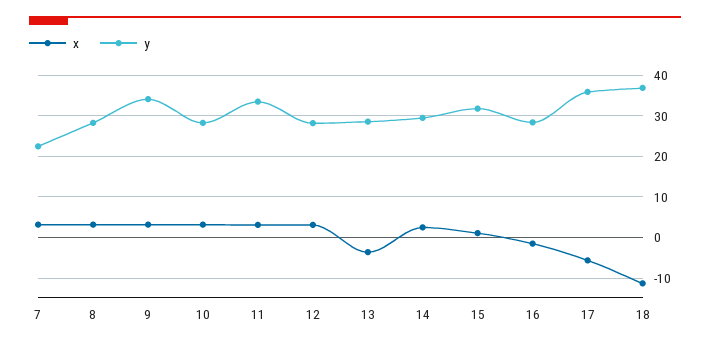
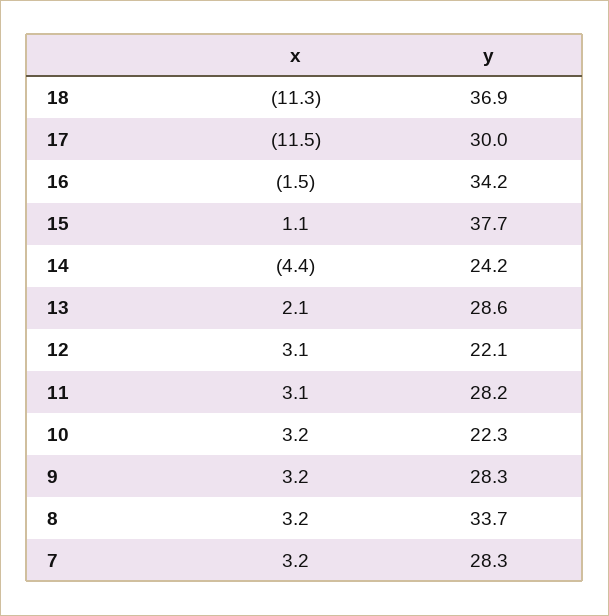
y, 7: 22 -> 28.3
y, 8: 28 -> 33.7
y, 9: 34 -> 28.3
y, 10: 28 -> 22.3
y, 11: 34 -> 28.2
y, 12: 28 -> 22.1
x, 13: -4 -> 2.1
x, 14: 2 -> -4.4
y, 14: 30 -> 24.2
y, 15: 32 -> 37.7
y, 16: 28 -> 34.2
x, 17: -6 -> -11.5
y, 17: 36 -> 30

